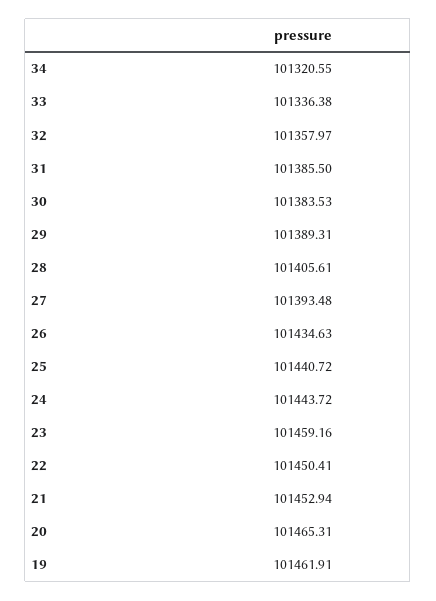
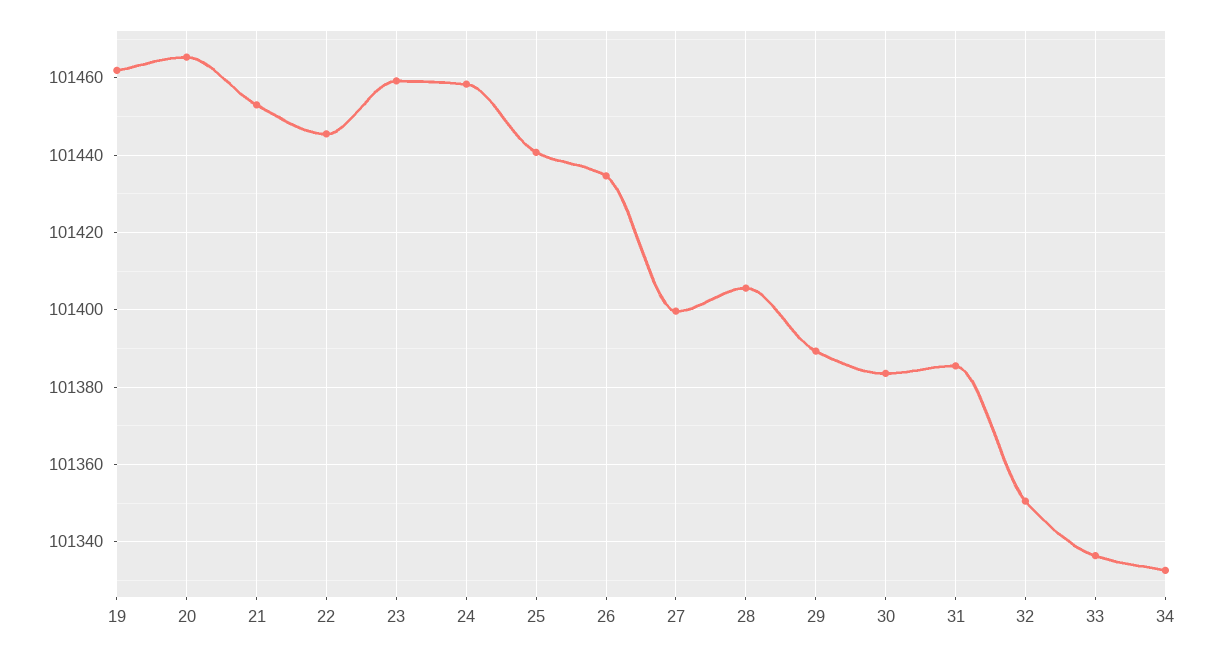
34: 101320.55 -> 101332
32: 101357.97 -> 101350
27: 101393.48 -> 101400
24: 101443.72 -> 101458
22: 101450.41 -> 101446

